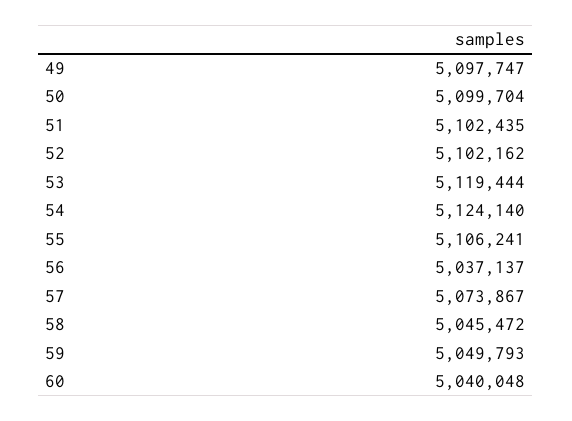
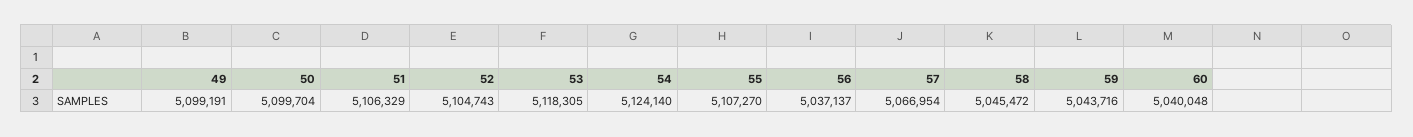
49: 5097747 -> 5099191
51: 5102435 -> 5106329
52: 5102162 -> 5104743
53: 5119444 -> 5118305
55: 5106241 -> 5107270
57: 5073867 -> 5066954
59: 5049793 -> 5043716

